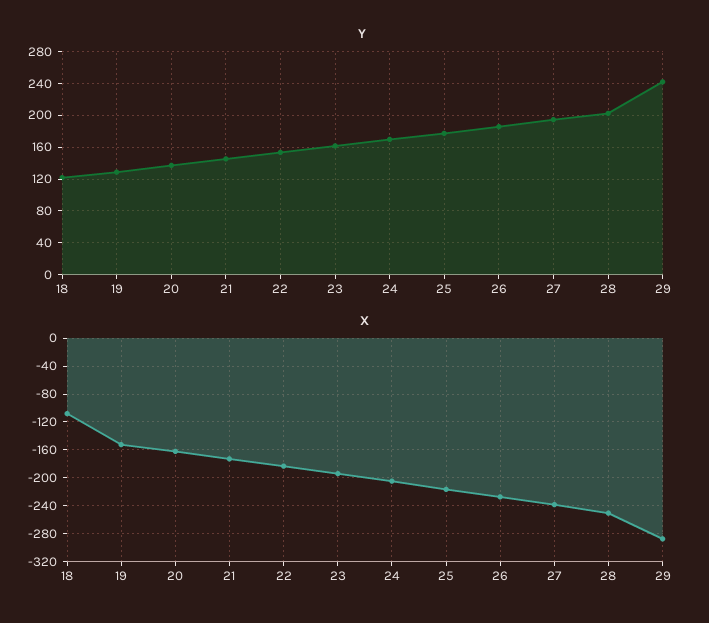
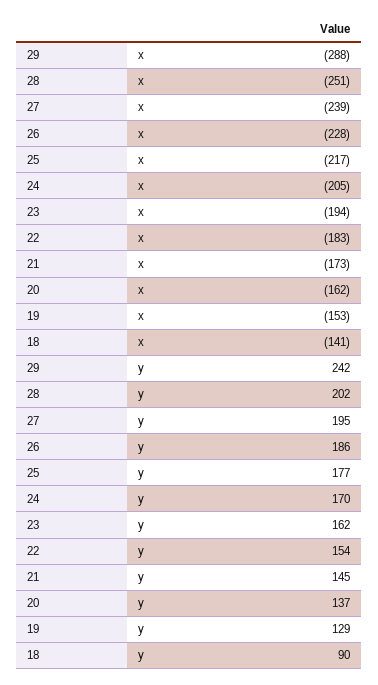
Y, 18: 120 -> 90
X, 18: -110 -> -141

